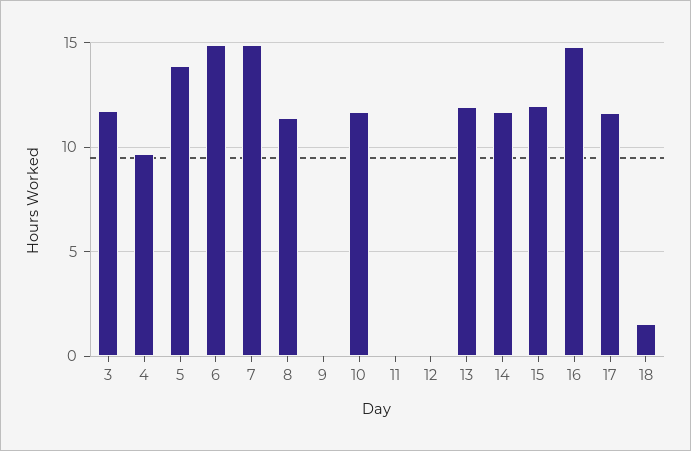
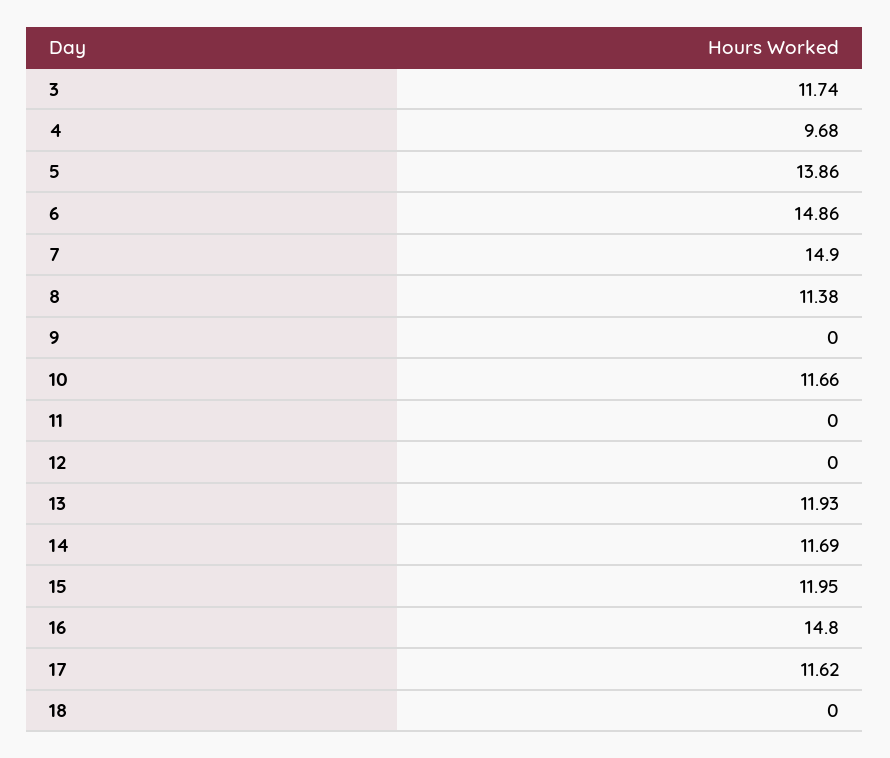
18: 1.5 -> 0

